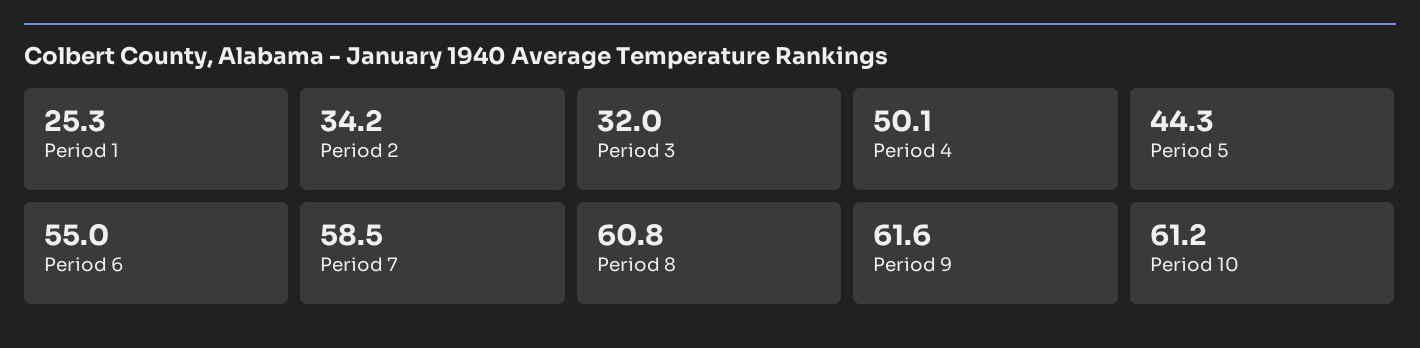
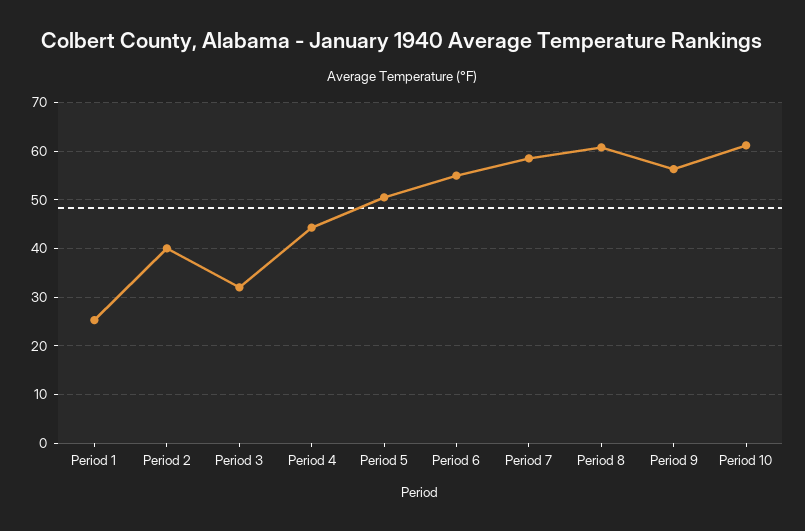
Period 2: 34.2 -> 40
Period 4: 50.1 -> 44
Period 5: 44.3 -> 50
Period 9: 61.6 -> 56

